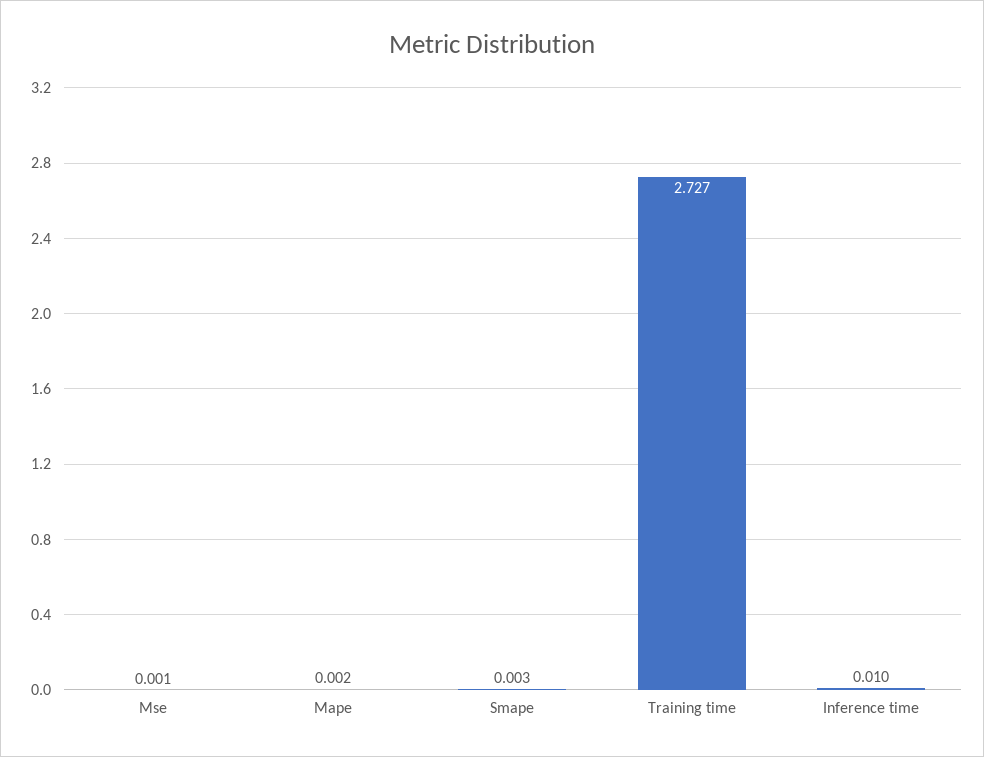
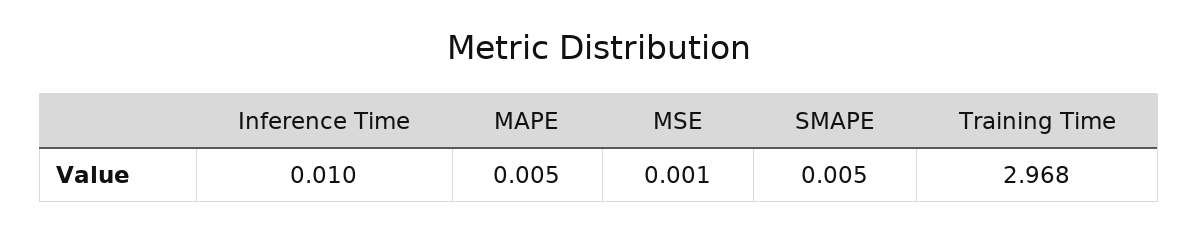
Mape: 0.002 -> 0.005
Smape: 0.003 -> 0.005
Training time: 2.727 -> 2.968

